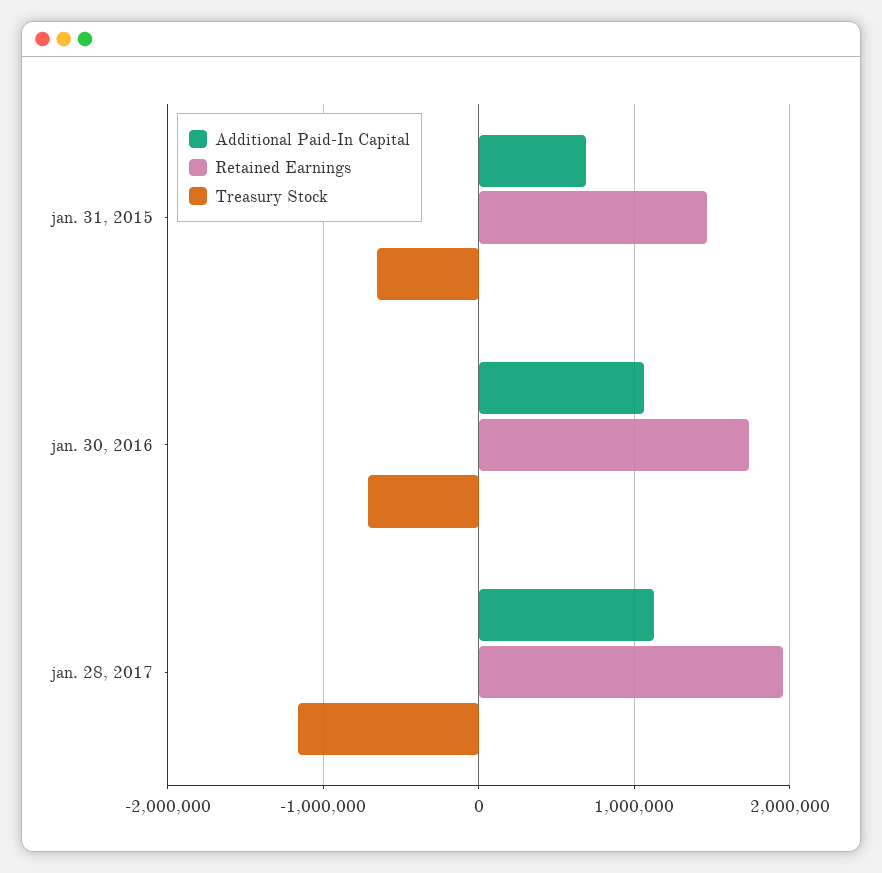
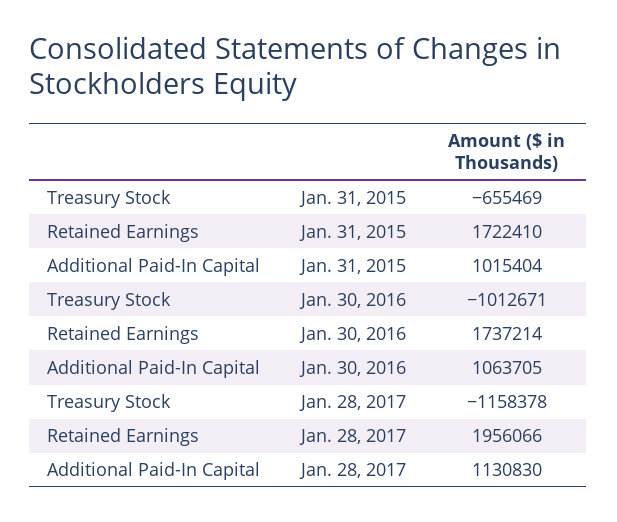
Additional Paid-In Capital, jan. 31, 2015: 700000 -> 1015404
Retained Earnings, jan. 31, 2015: 1500000 -> 1722410
Treasury Stock, jan. 30, 2016: -700000 -> -1012671

